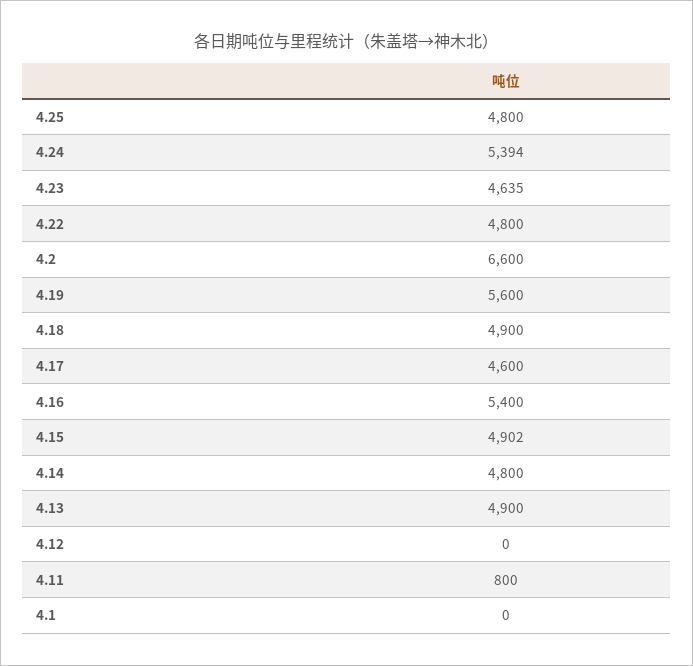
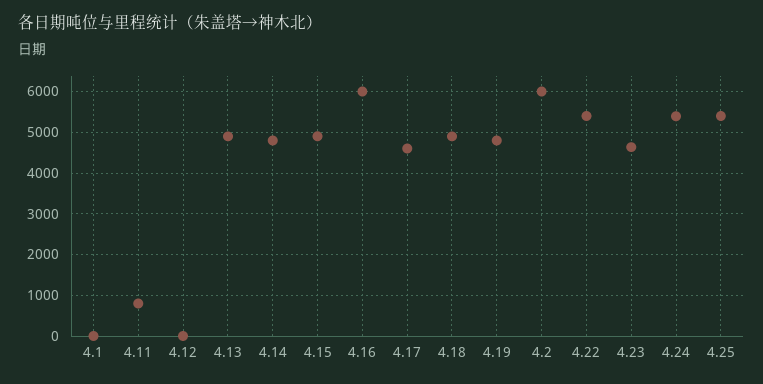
4.25: 4800 -> 5400
4.22: 4800 -> 5400
4.2: 6600 -> 6000
4.19: 5600 -> 4800
4.16: 5400 -> 6000

